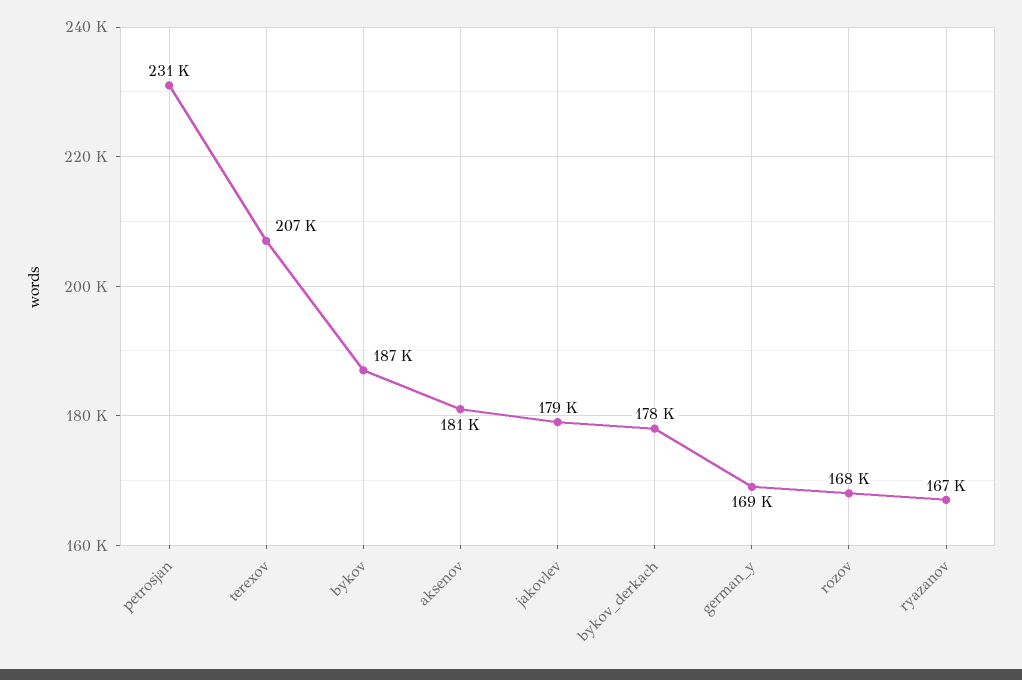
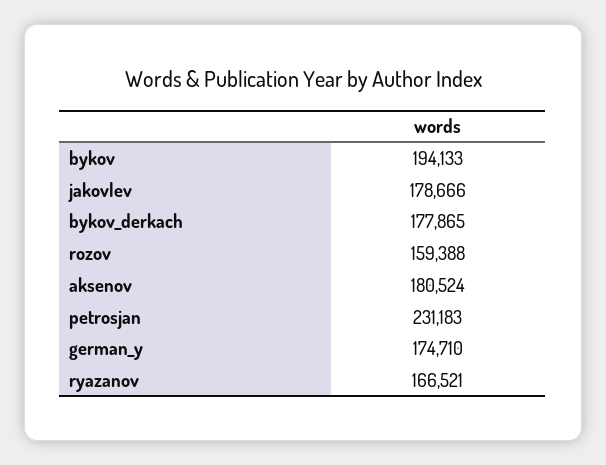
terexov: 207000 -> none
bykov: 187000 -> 194133
german_y: 169000 -> 174710
rozov: 168000 -> 159388

